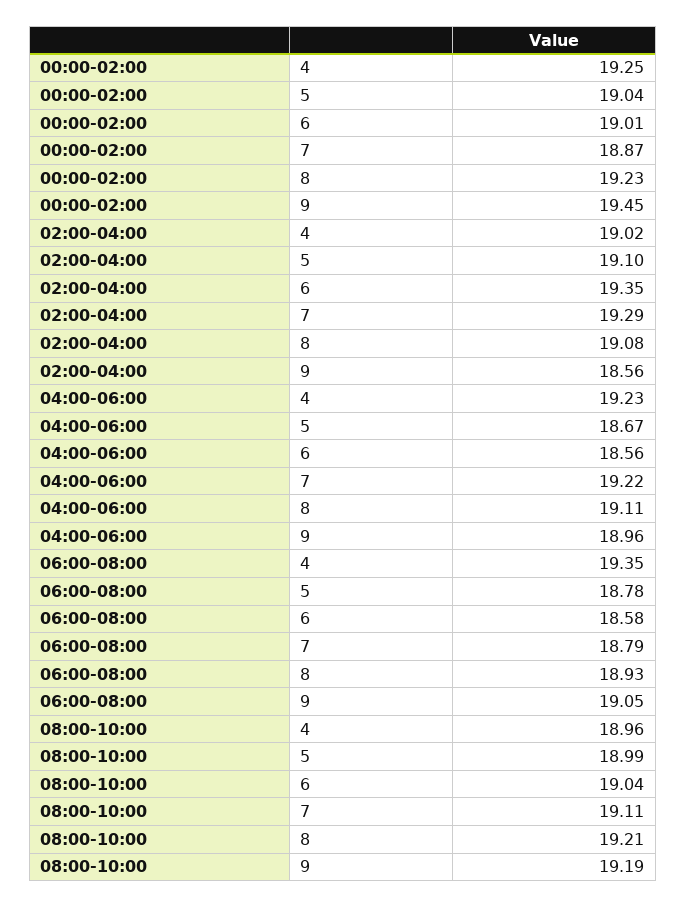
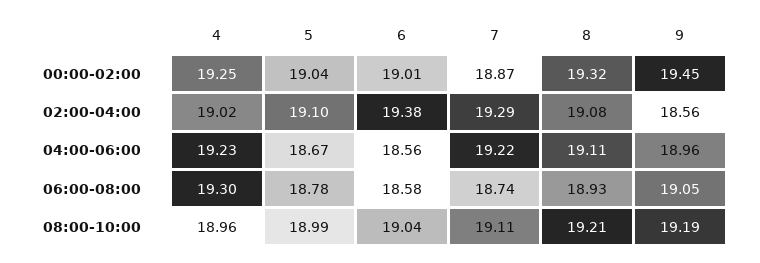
00:00-02:00, 8: 19.23 -> 19.32
02:00-04:00, 6: 19.35 -> 19.38
06:00-08:00, 4: 19.35 -> 19.3
06:00-08:00, 7: 18.79 -> 18.74

